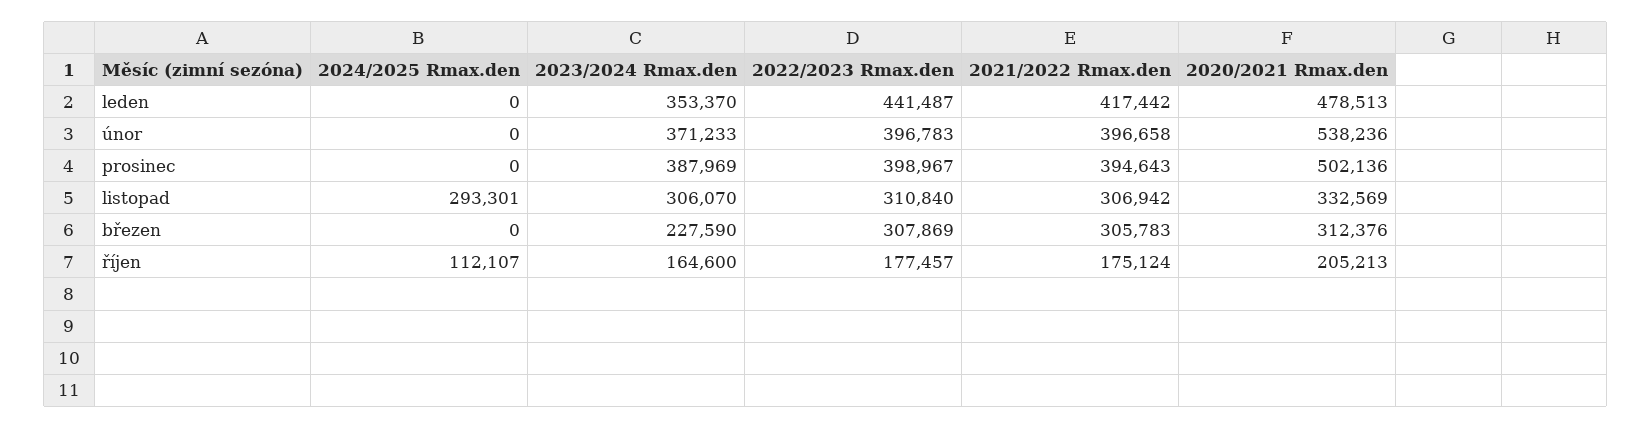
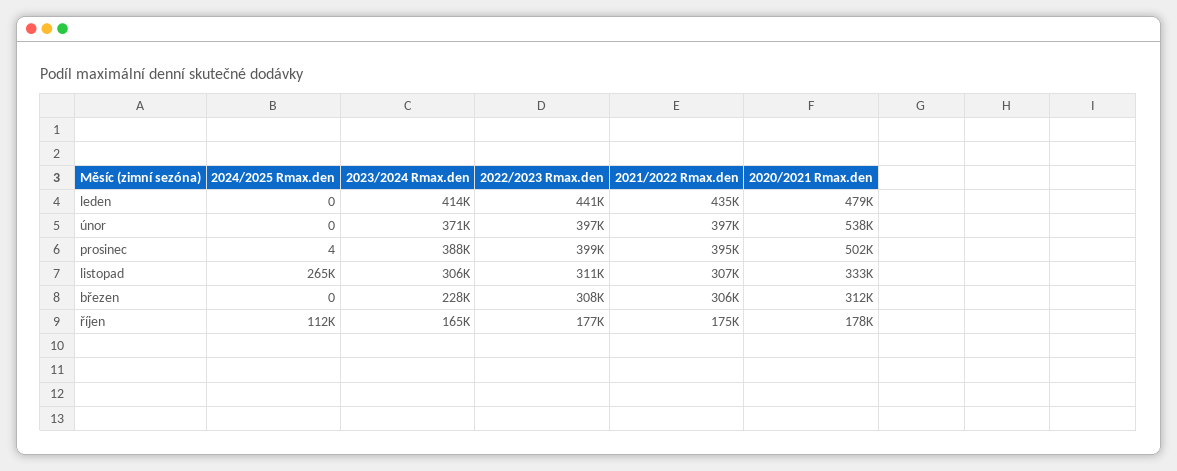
2023/2024 Rmax.den, leden: 353370 -> 414000
2021/2022 Rmax.den, leden: 417442 -> 435000
2024/2025 Rmax.den, prosinec: 0 -> 4
2024/2025 Rmax.den, listopad: 293301 -> 265000
2020/2021 Rmax.den, říjen: 205213 -> 178000

